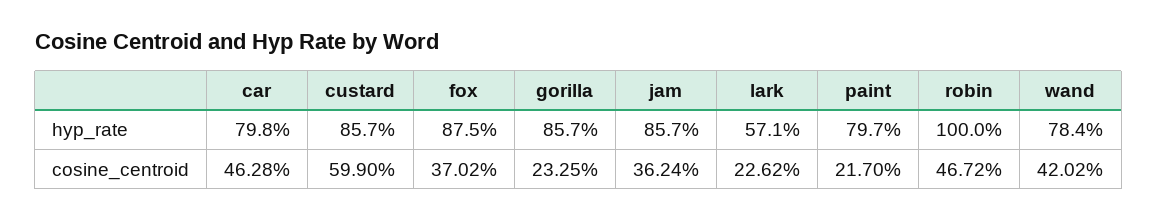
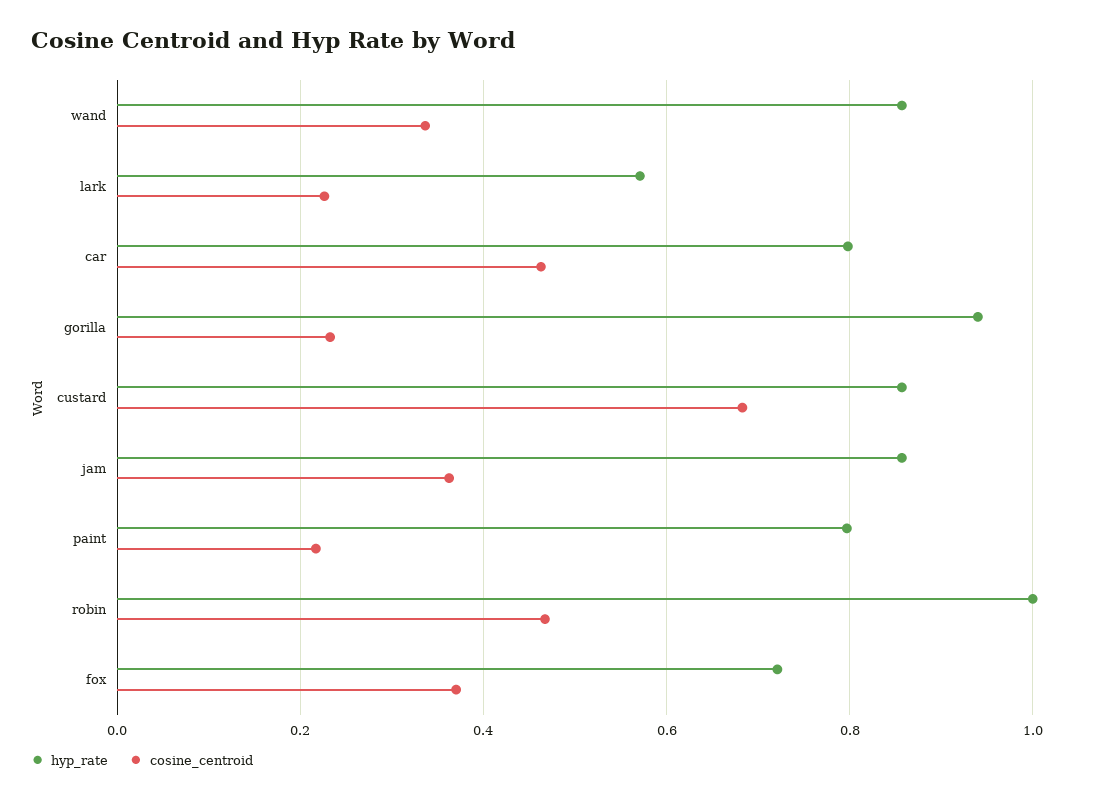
hyp_rate, fox: 0.875 -> 0.72
hyp_rate, gorilla: 0.857 -> 0.94
hyp_rate, wand: 0.784 -> 0.86
cosine_centroid, custard: 0.599 -> 0.68
cosine_centroid, wand: 0.4202 -> 0.34

